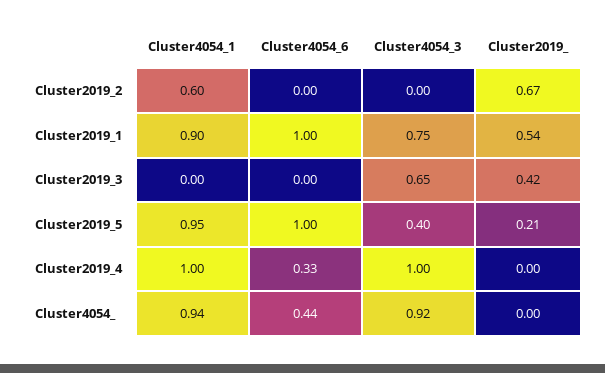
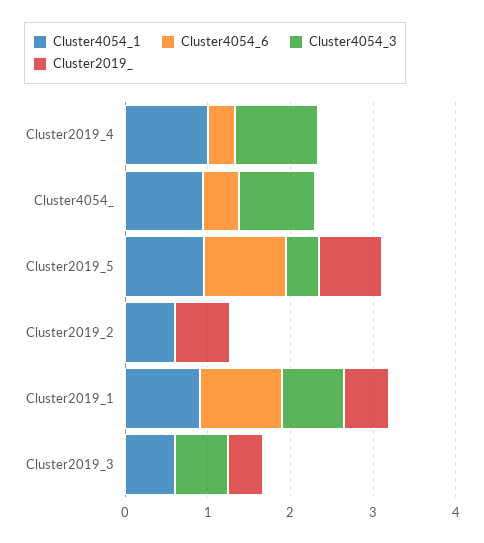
Cluster4054_1, Cluster2019_3: 0 -> 0.6
Cluster2019_, Cluster2019_5: 0.21 -> 0.8

